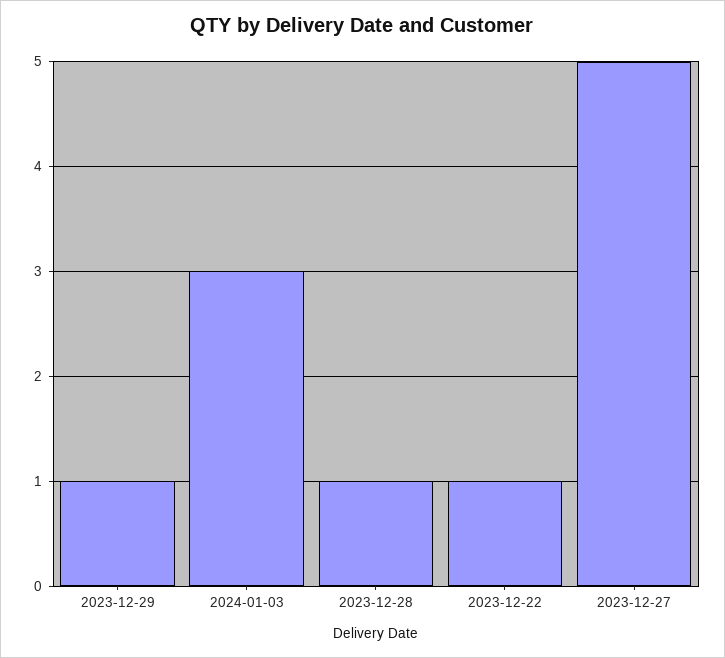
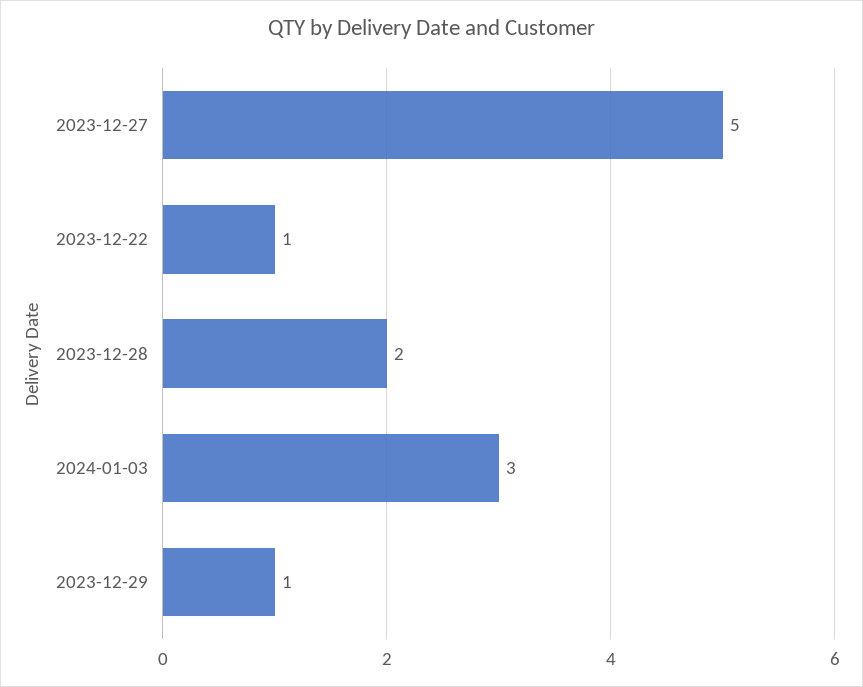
2023-12-28: 1 -> 2

